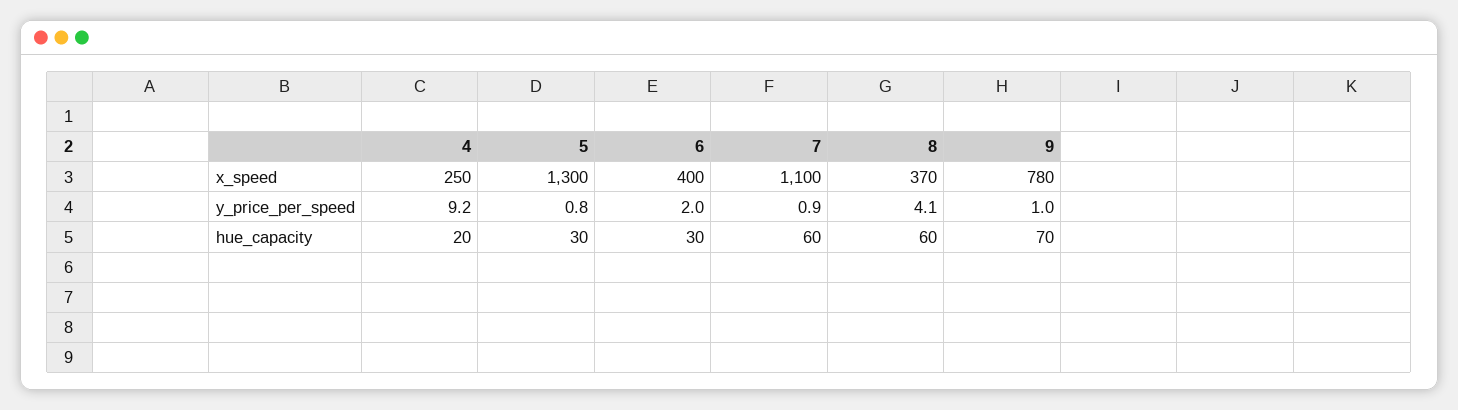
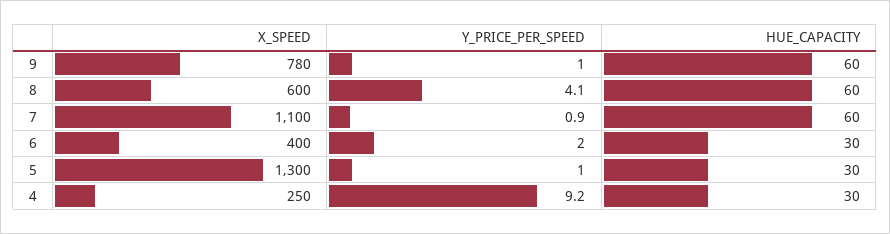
8, x_speed: 370 -> 600
5, y_price_per_speed: 0.8 -> 1
4, hue_capacity: 20 -> 30
9, hue_capacity: 70 -> 60

